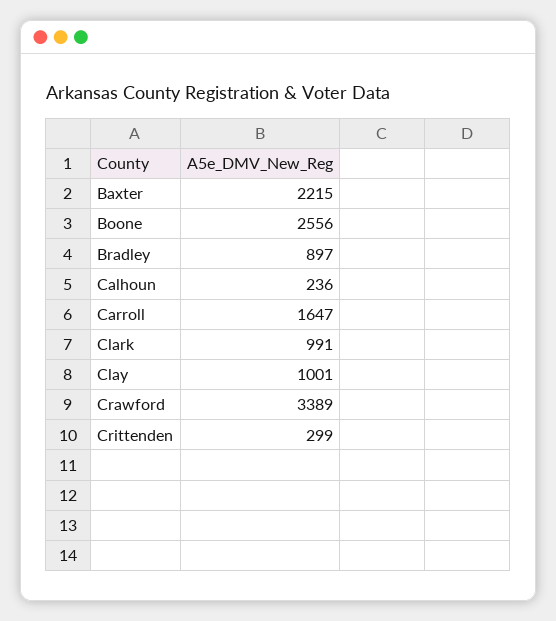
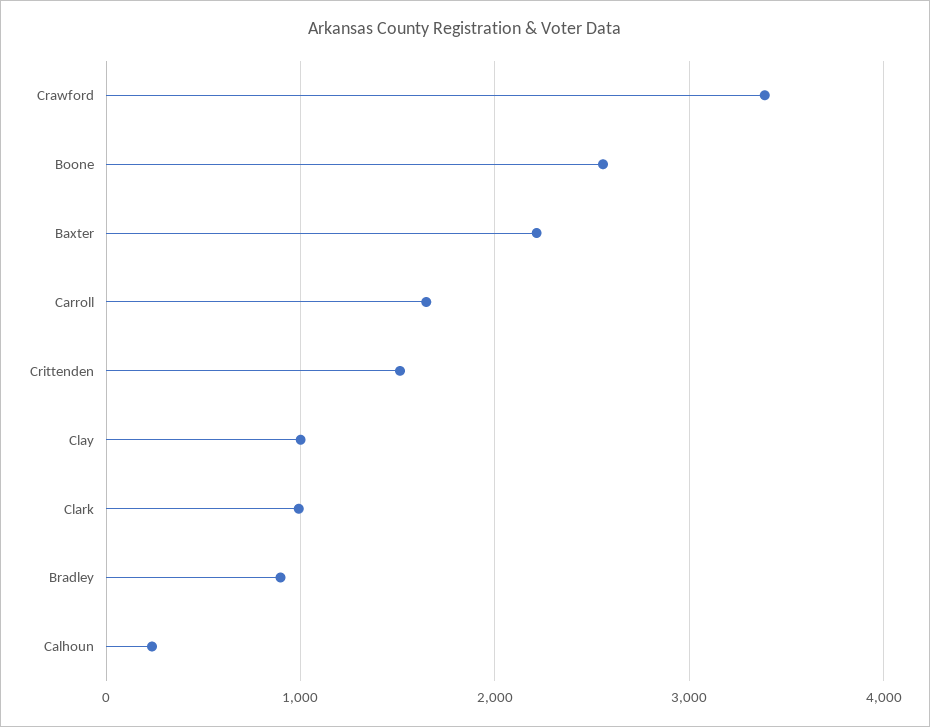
Crittenden: 299 -> 1500

